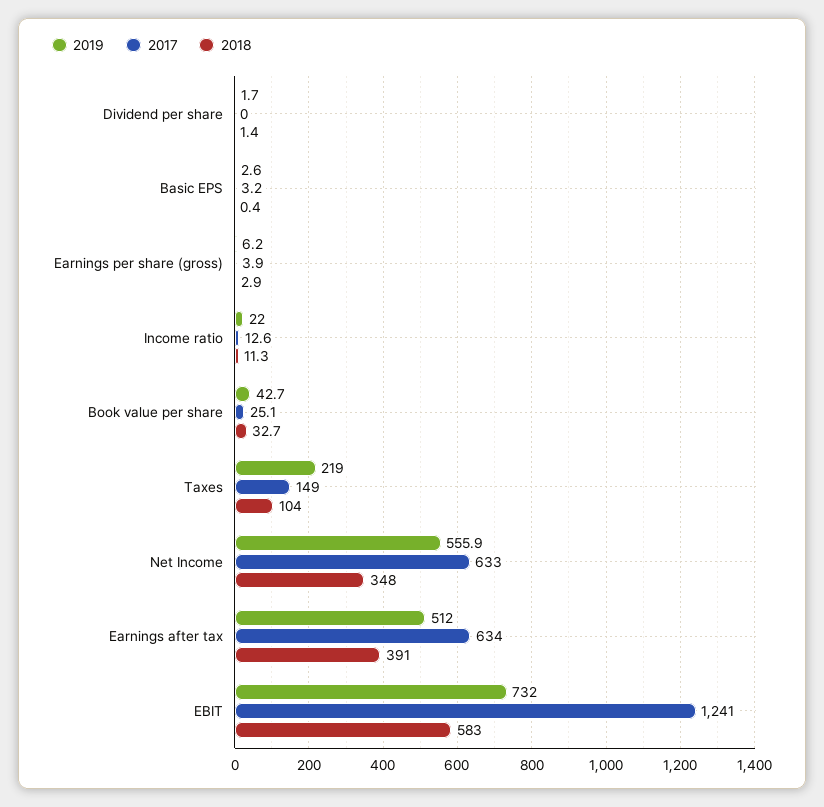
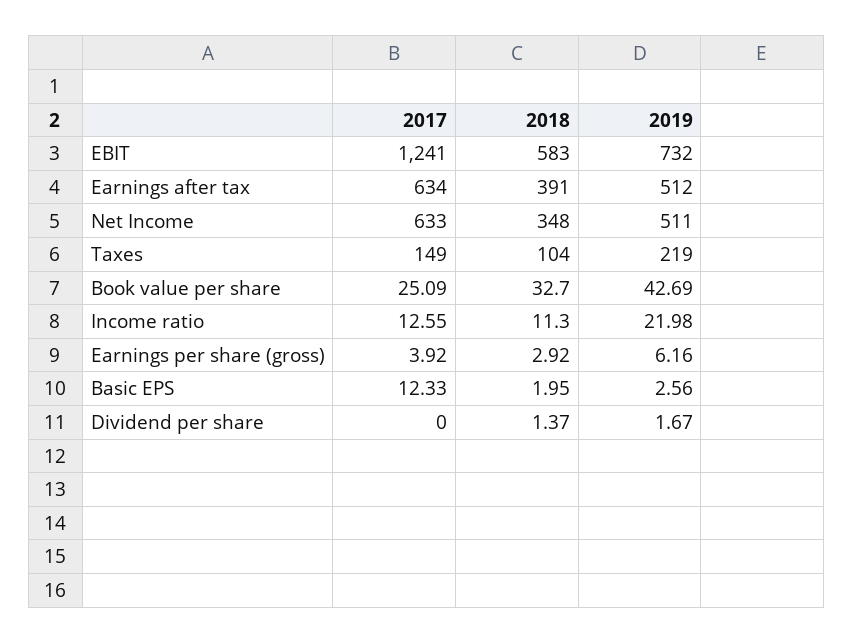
2017, Basic EPS: 3.2 -> 12.33
2018, Basic EPS: 0.4 -> 1.95
2019, Net Income: 555.9 -> 511

